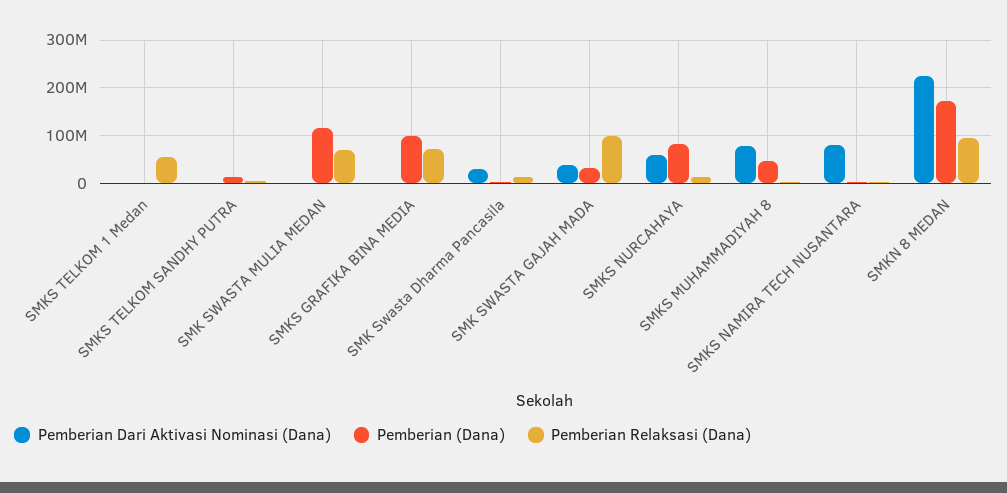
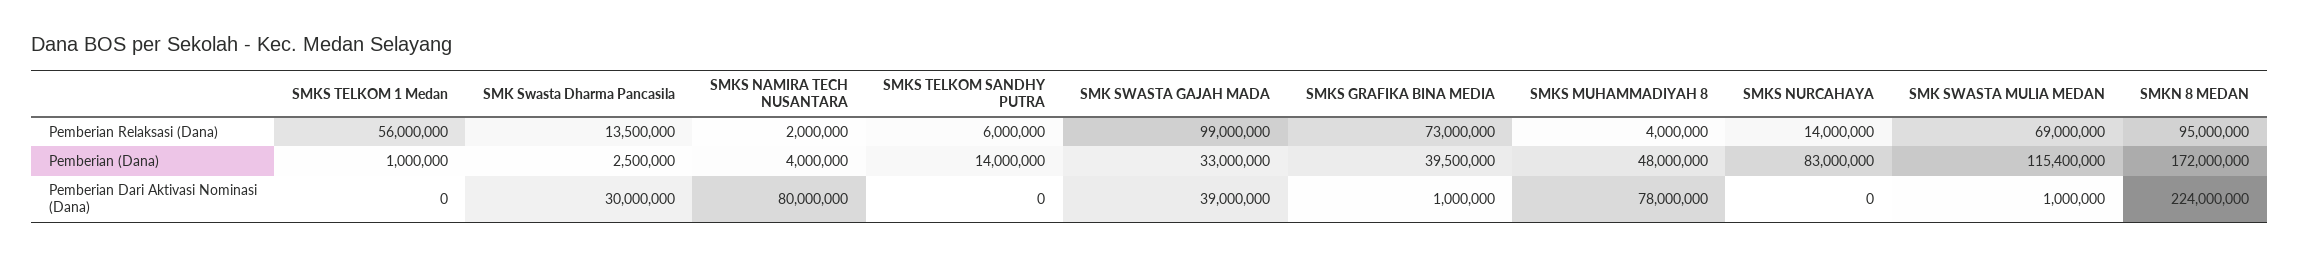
Pemberian (Dana), SMKS GRAFIKA BINA MEDIA: 100000000 -> 39500000
Pemberian Dari Aktivasi Nominasi (Dana), SMKS NURCAHAYA: 60000000 -> 0

